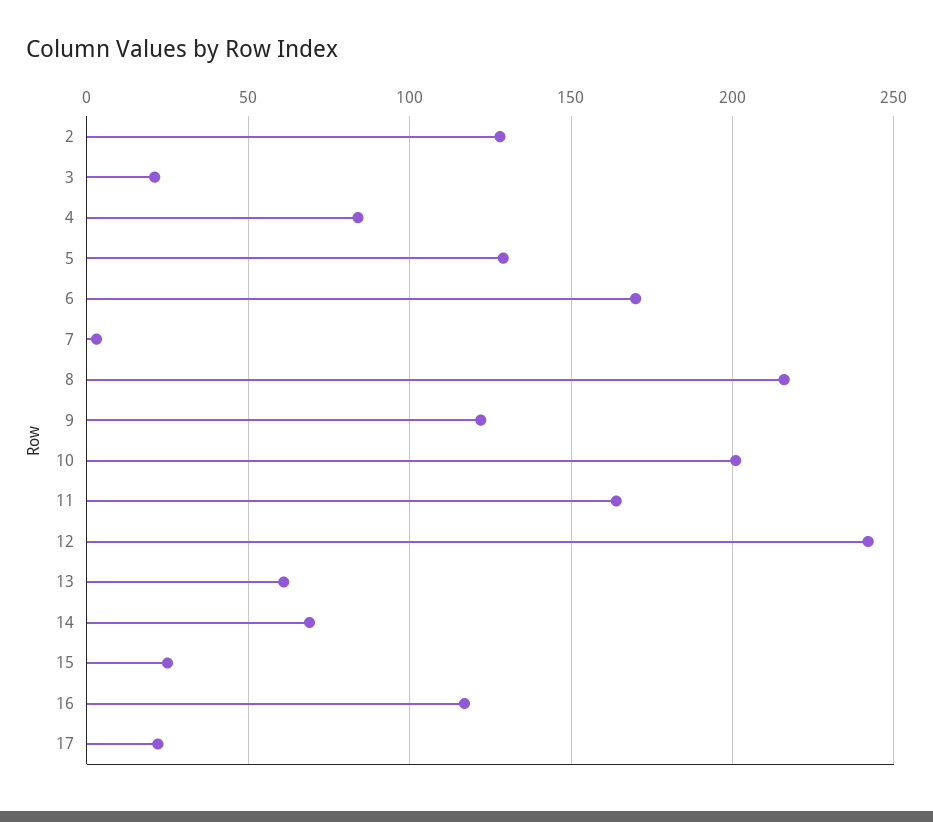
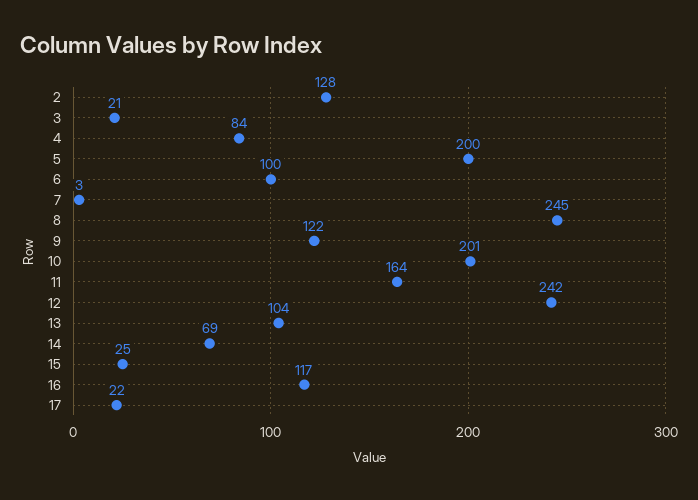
5: 130 -> 200
6: 170 -> 100
8: 215 -> 245
13: 60 -> 104

